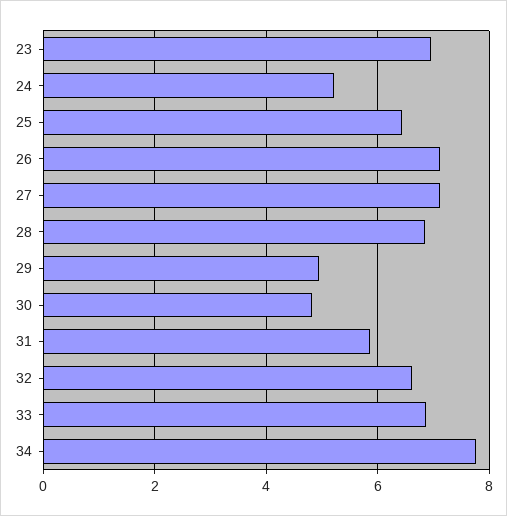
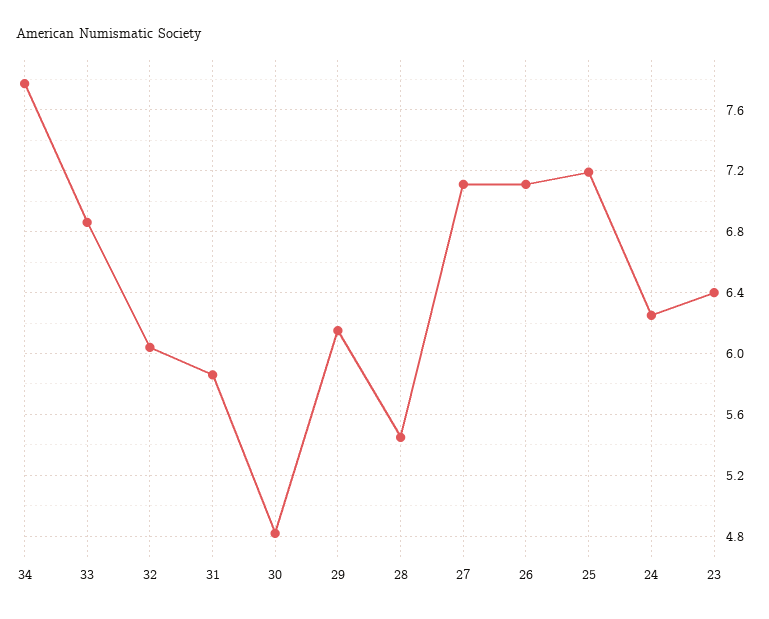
23: 7 -> 6.4
24: 5.2 -> 6.25
25: 6.4 -> 7.2
28: 6.8 -> 5.45
29: 5 -> 6.15
32: 6.6 -> 6.05

